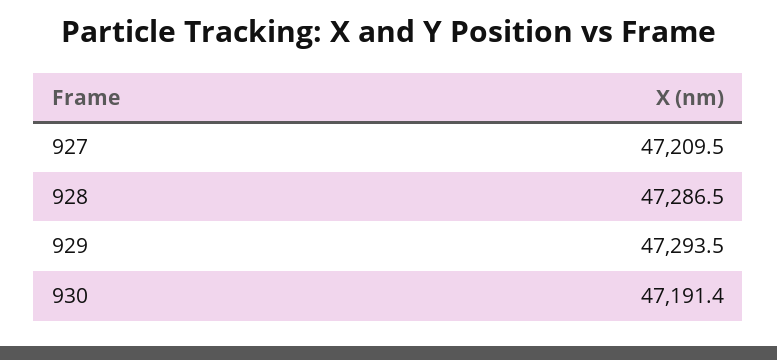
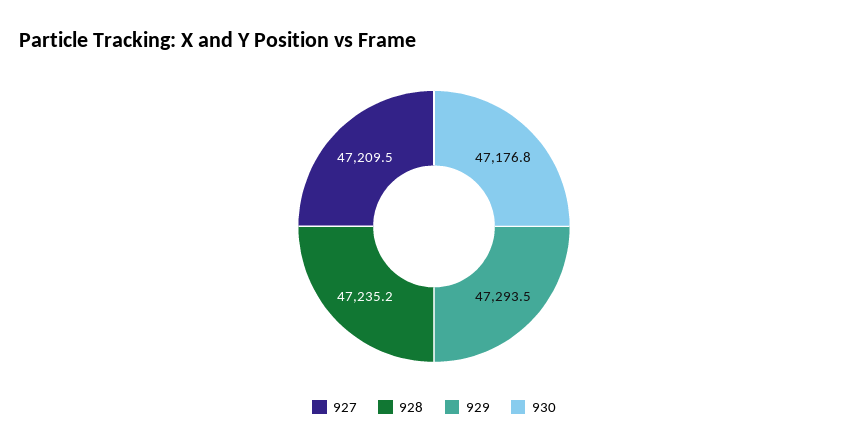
928: 47286.5 -> 47235.2
930: 47191.4 -> 47176.8

